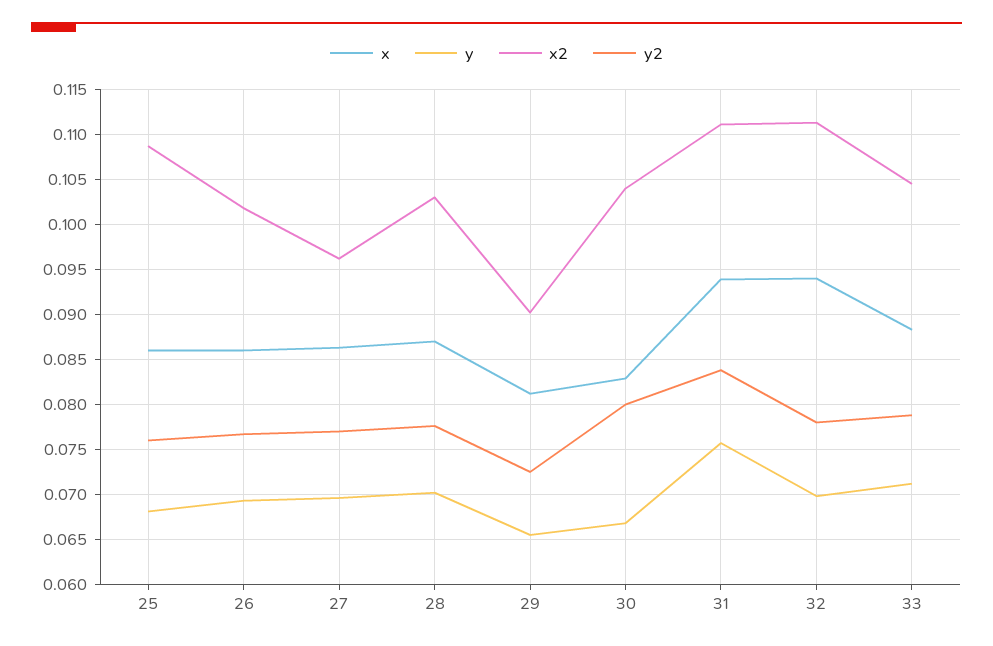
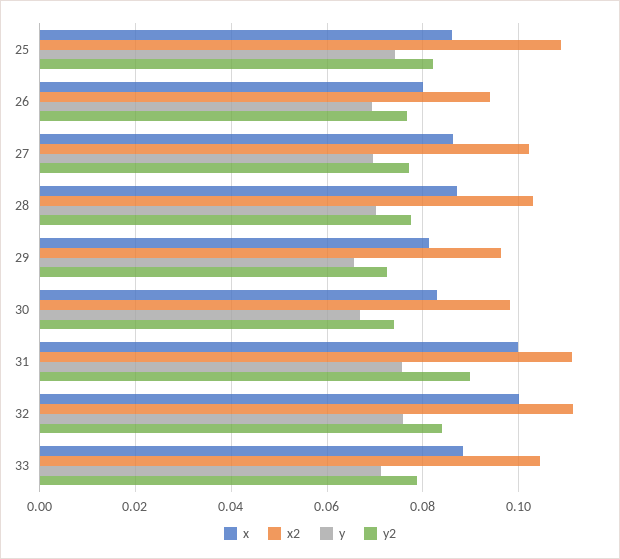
y, 25: 0.068 -> 0.074
y2, 25: 0.076 -> 0.082
x, 26: 0.086 -> 0.08
x2, 26: 0.102 -> 0.094
x2, 27: 0.096 -> 0.102
x2, 29: 0.09 -> 0.096
x2, 30: 0.104 -> 0.098
y2, 30: 0.08 -> 0.074
x, 31: 0.094 -> 0.1
y2, 31: 0.084 -> 0.09
x, 32: 0.094 -> 0.1
y, 32: 0.07 -> 0.076
y2, 32: 0.078 -> 0.084

